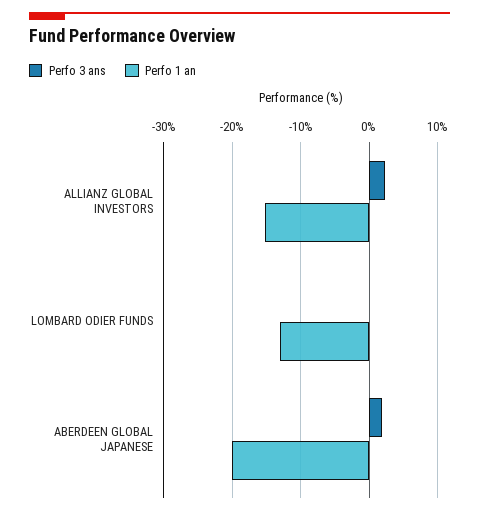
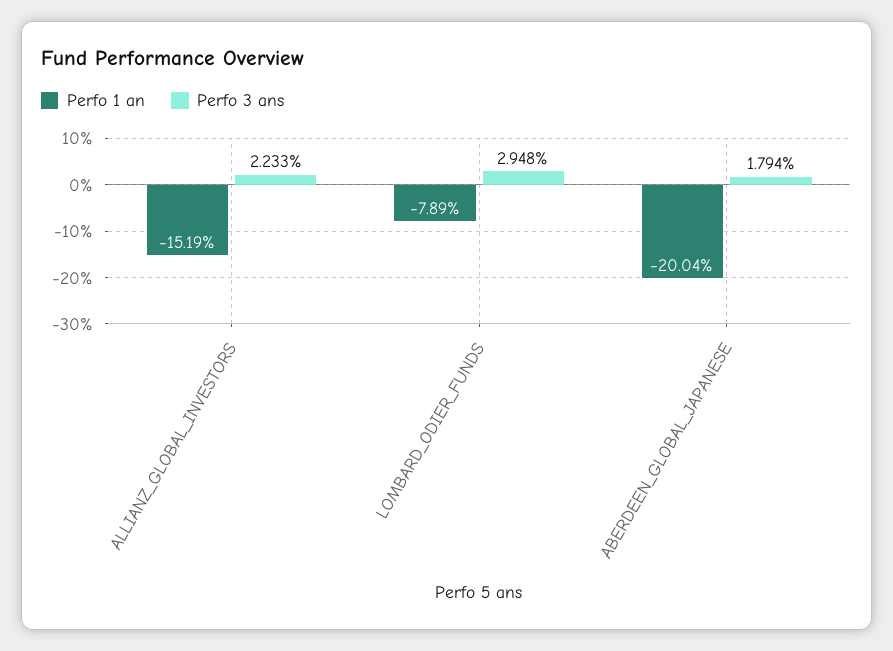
Perfo 3 ans, LOMBARD ODIER FUNDS: 0 -> 2.948
Perfo 1 an, LOMBARD ODIER FUNDS: -13 -> -7.89

